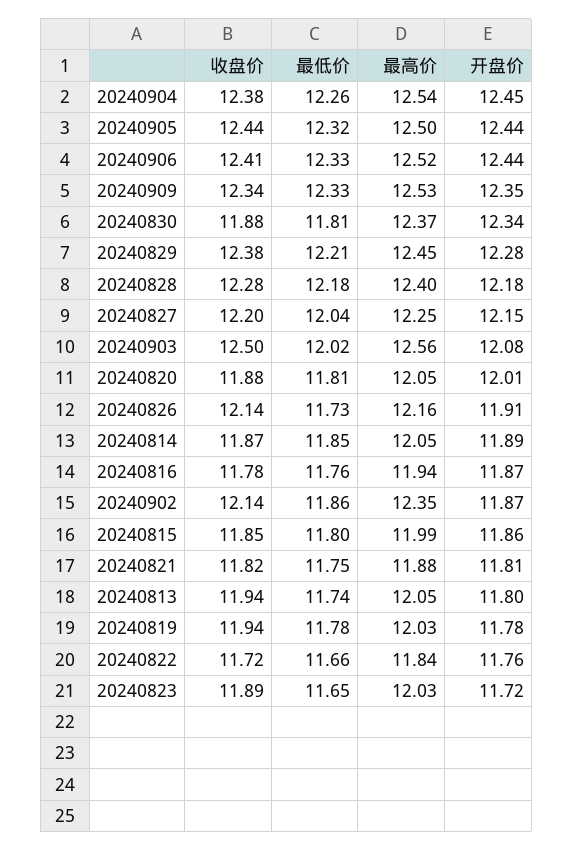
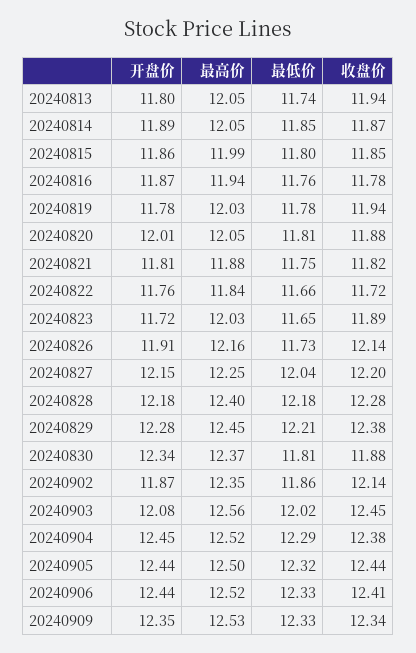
最低价, 20240904: 12.26 -> 12.29
最高价, 20240904: 12.54 -> 12.52
收盘价, 20240903: 12.5 -> 12.45

